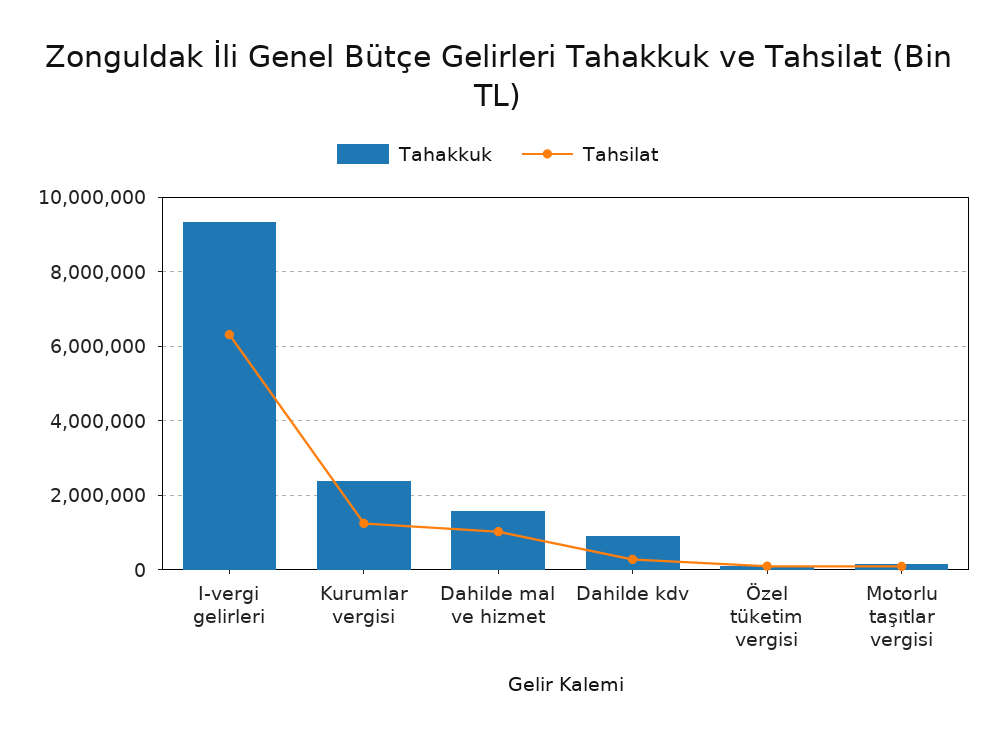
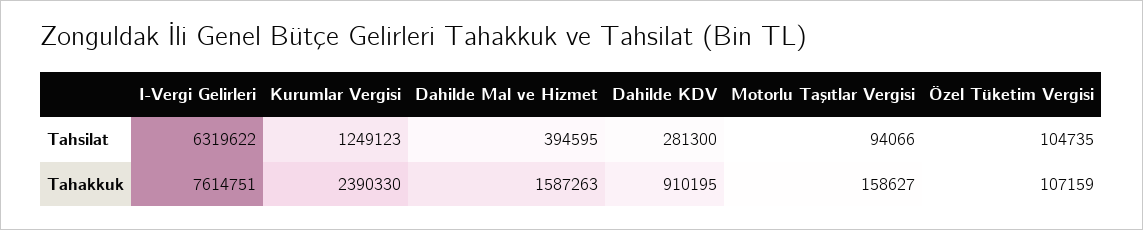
Tahakkuk, I-vergi gelirleri: 9400000 -> 7614751
Tahsilat, Dahilde mal ve hizmet: 1000000 -> 394595

